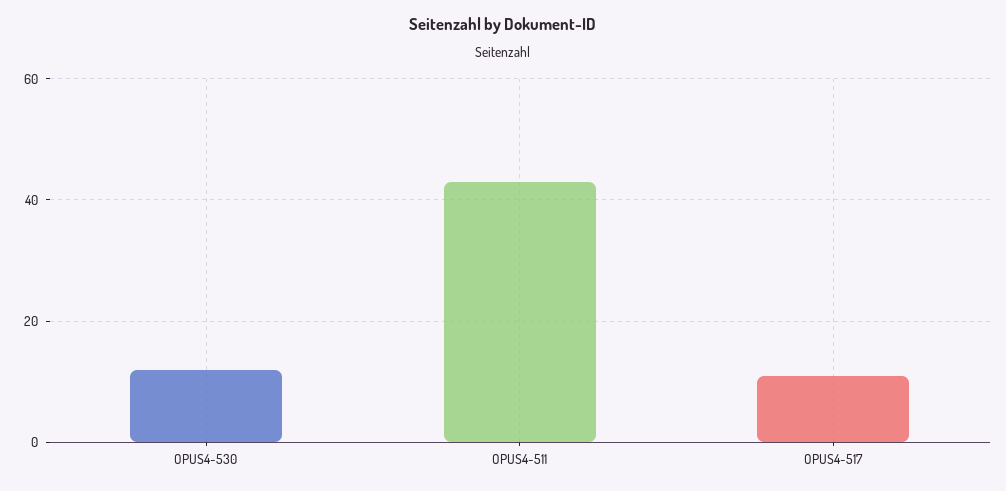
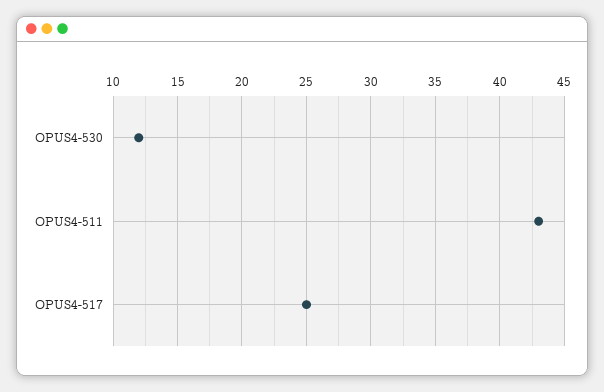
OPUS4-517: 10 -> 25

